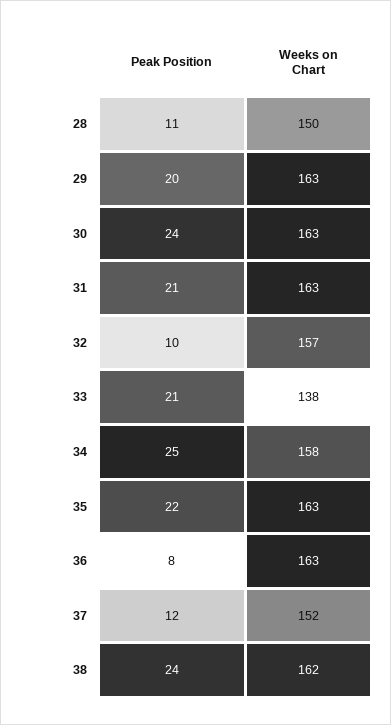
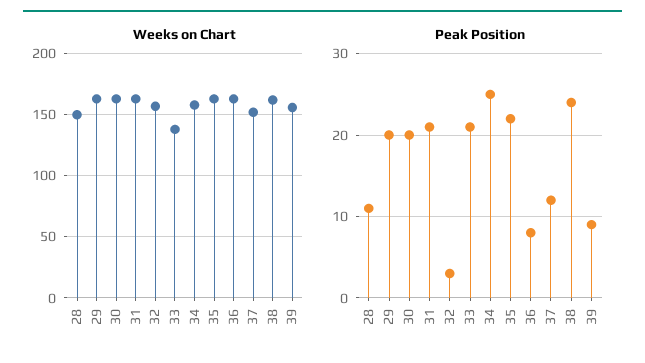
Peak Position, 30: 24 -> 20
Peak Position, 32: 10 -> 3
Weeks on Chart, 39: none -> 155
Peak Position, 39: none -> 9

